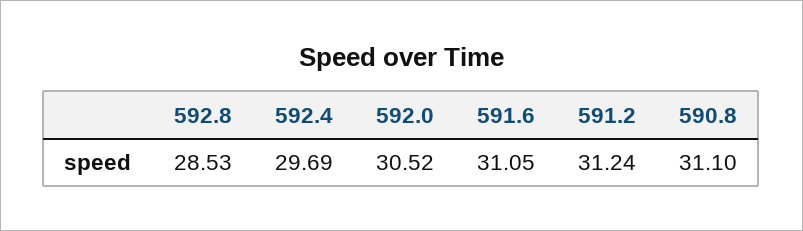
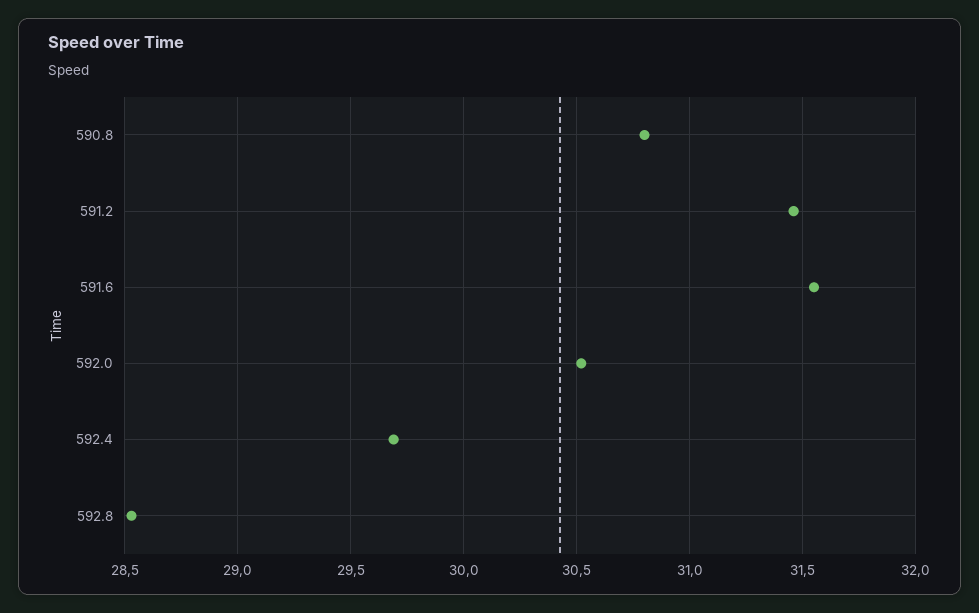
591.6: 31.05 -> 31.55
591.2: 31.24 -> 31.45
590.8: 31.1 -> 30.8

